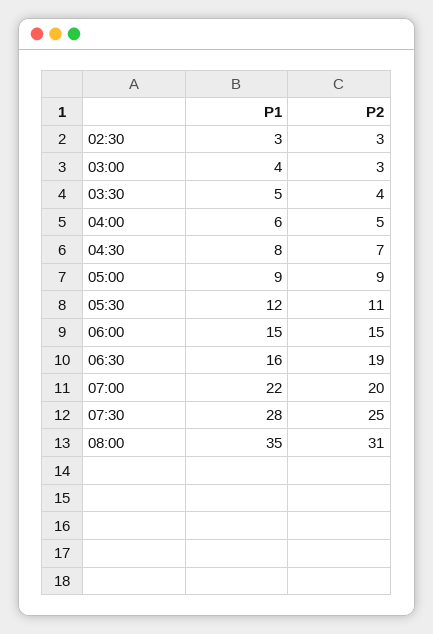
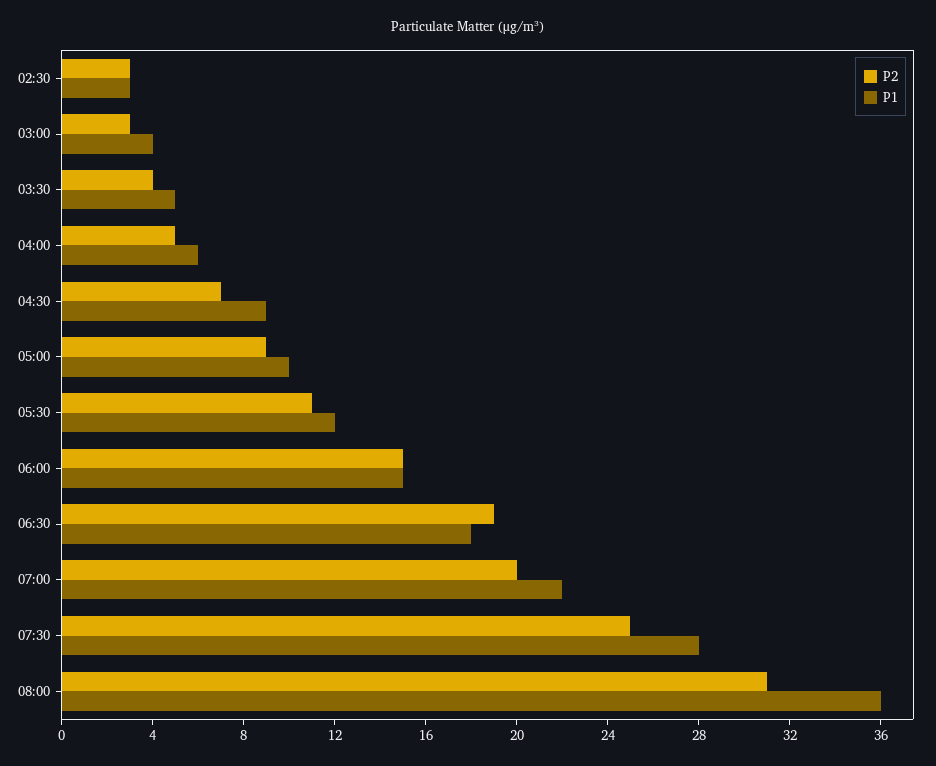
P1, 04:30: 8 -> 9
P1, 05:00: 9 -> 10
P1, 06:30: 16 -> 18
P1, 08:00: 35 -> 36

